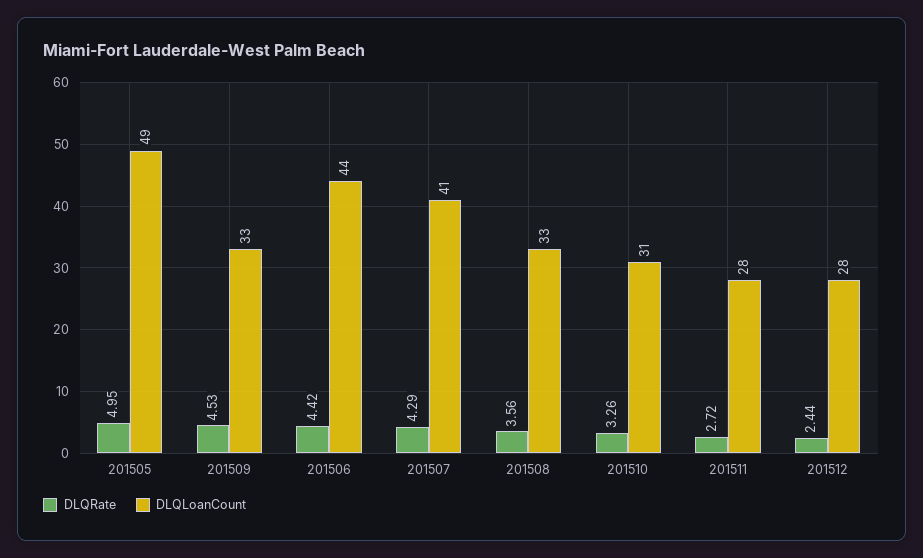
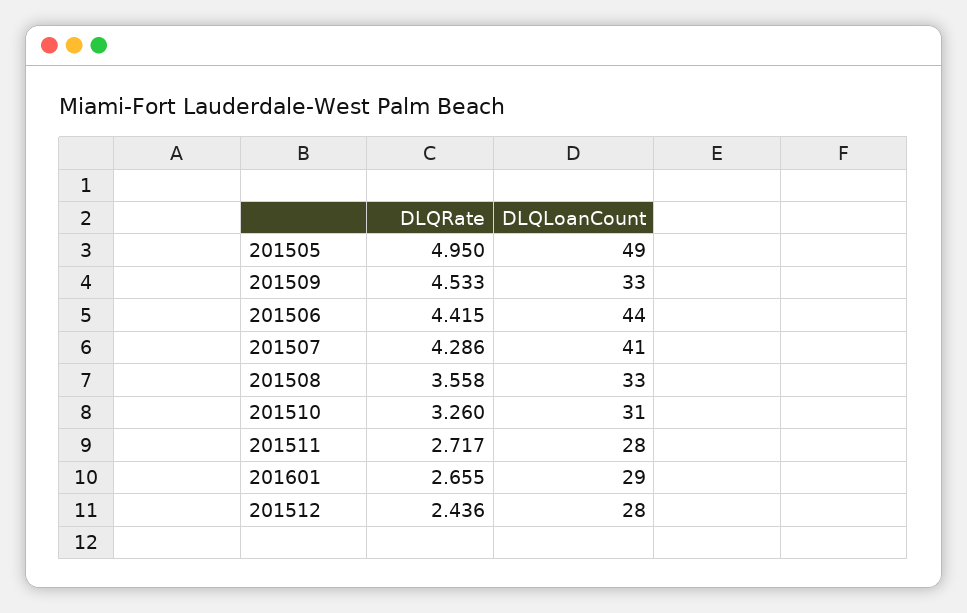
DLQRate, 201601: none -> 2.655
DLQLoanCount, 201601: none -> 29

